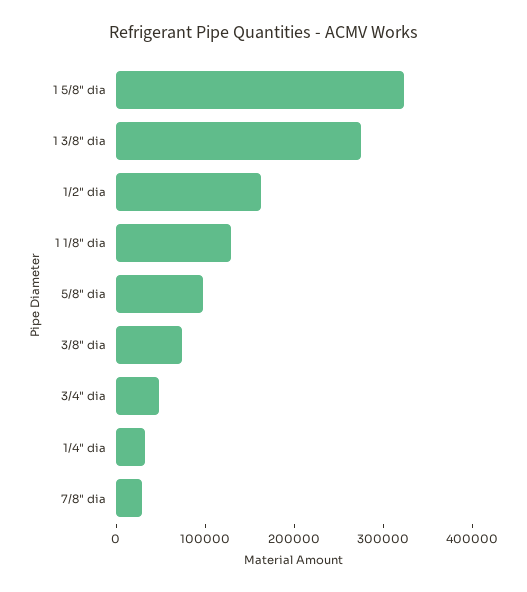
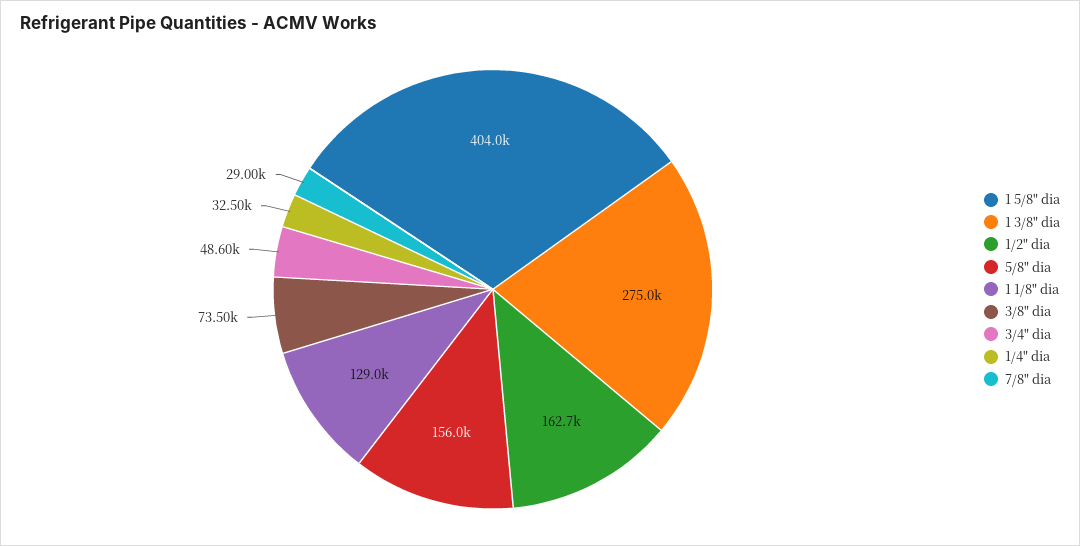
1 5/8" dia: 320000 -> 404000
5/8" dia: 100000 -> 156000

